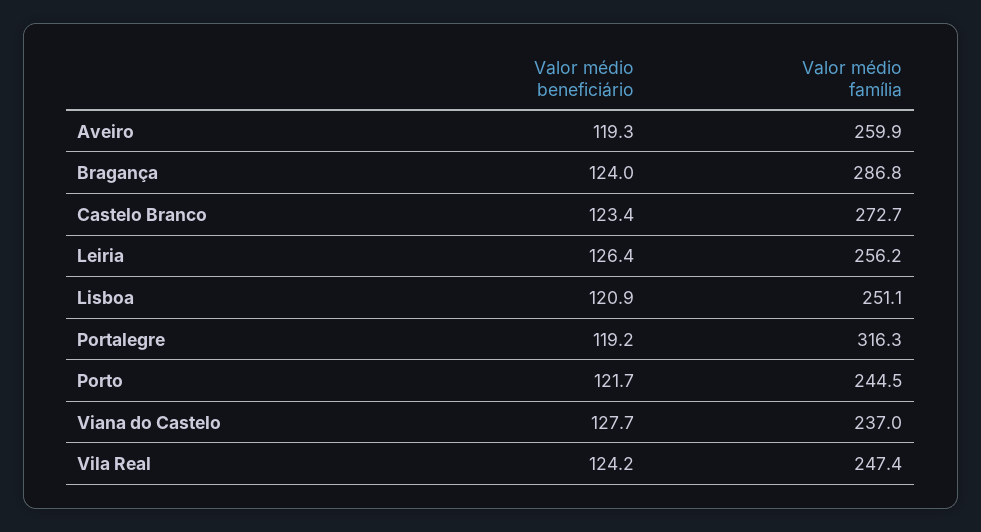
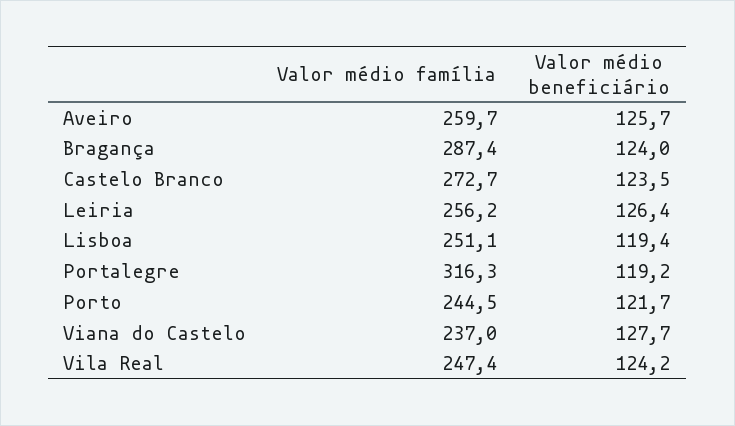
Valor médio beneficiário, Aveiro: 119.3 -> 125.7
Valor médio família, Aveiro: 259.9 -> 259.7
Valor médio família, Bragança: 286.8 -> 287.4
Valor médio beneficiário, Castelo Branco: 123.4 -> 123.5
Valor médio beneficiário, Lisboa: 120.9 -> 119.4

